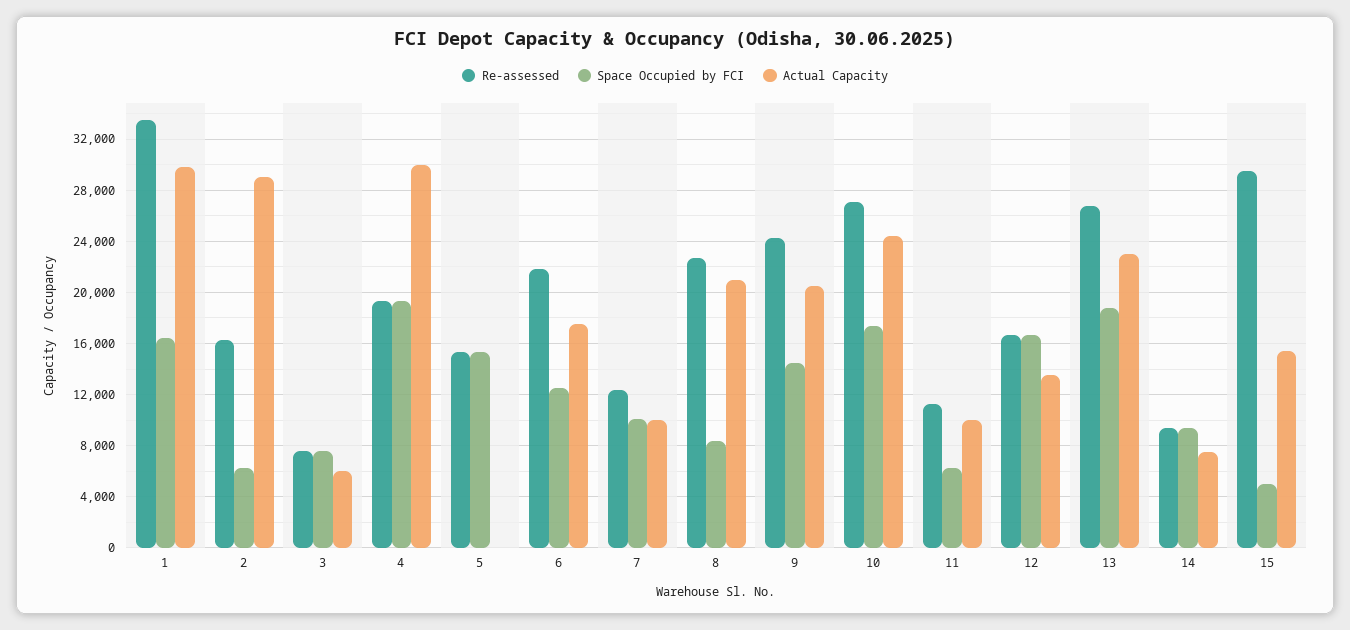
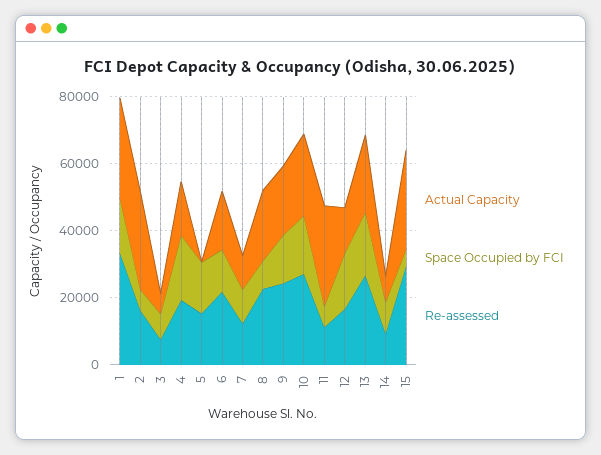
Actual Capacity, 4: 30000 -> 15000
Actual Capacity, 11: 10000 -> 30000
Actual Capacity, 15: 15500 -> 30000

